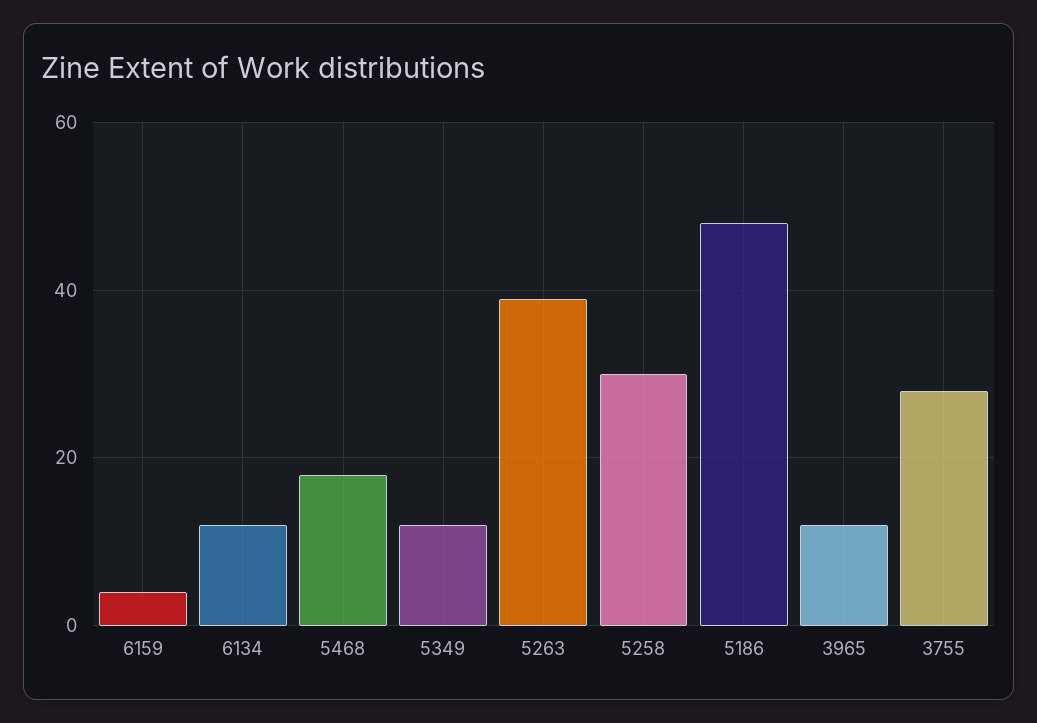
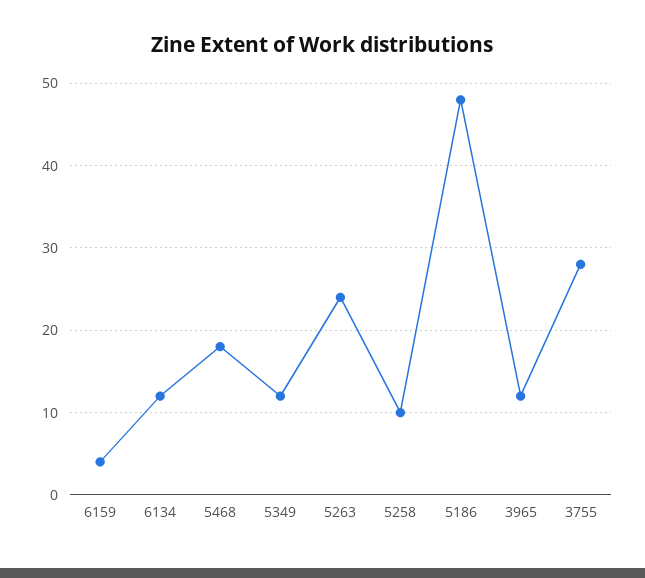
5263: 40 -> 24
5258: 30 -> 10

